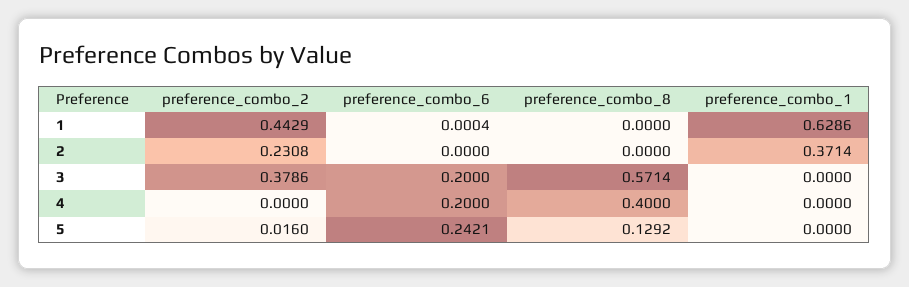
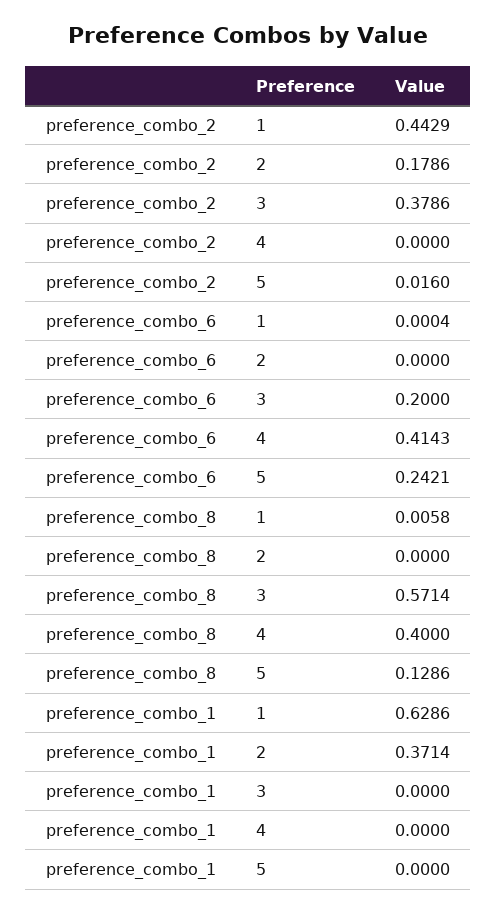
preference_combo_8, 1: 0 -> 0.0058
preference_combo_2, 2: 0.2308 -> 0.1786
preference_combo_6, 4: 0.2 -> 0.4143
preference_combo_8, 5: 0.1292 -> 0.1286

